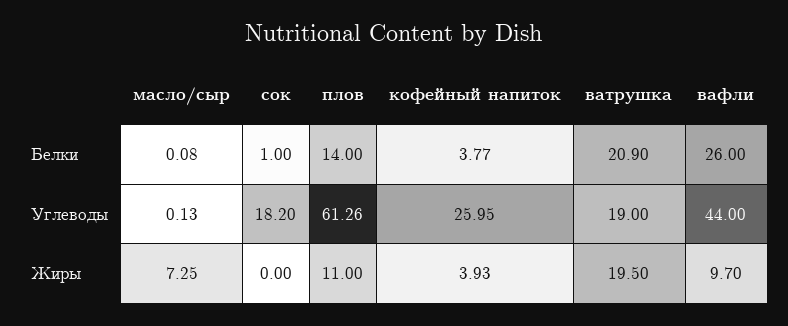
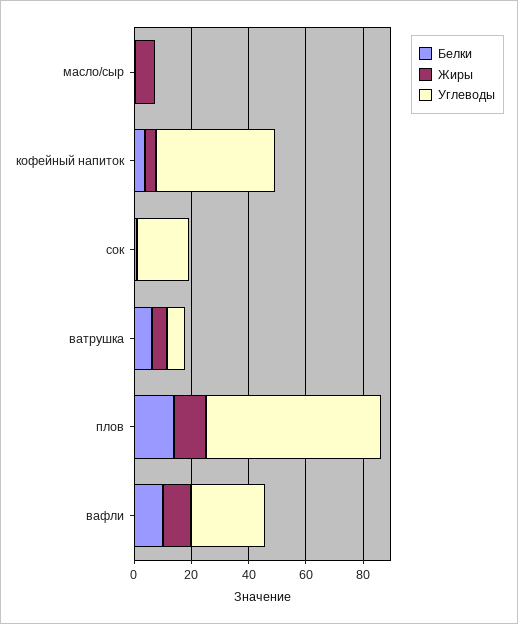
Белки, ватрушка: 20.9 -> 5
Белки, вафли: 26 -> 10
Углеводы, кофейный напиток: 25.95 -> 40
Углеводы, ватрушка: 19 -> 5
Углеводы, вафли: 44 -> 25
Жиры, ватрушка: 19.5 -> 5

